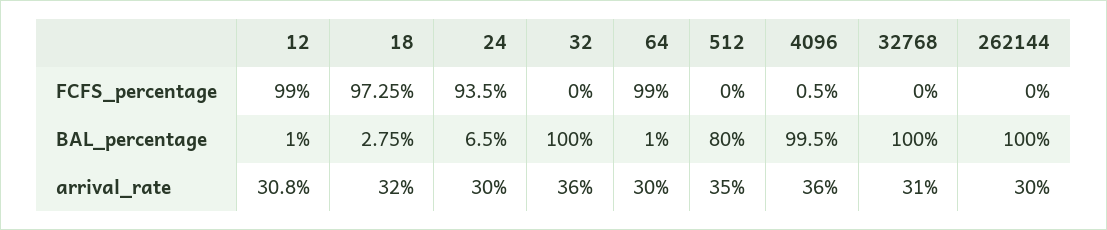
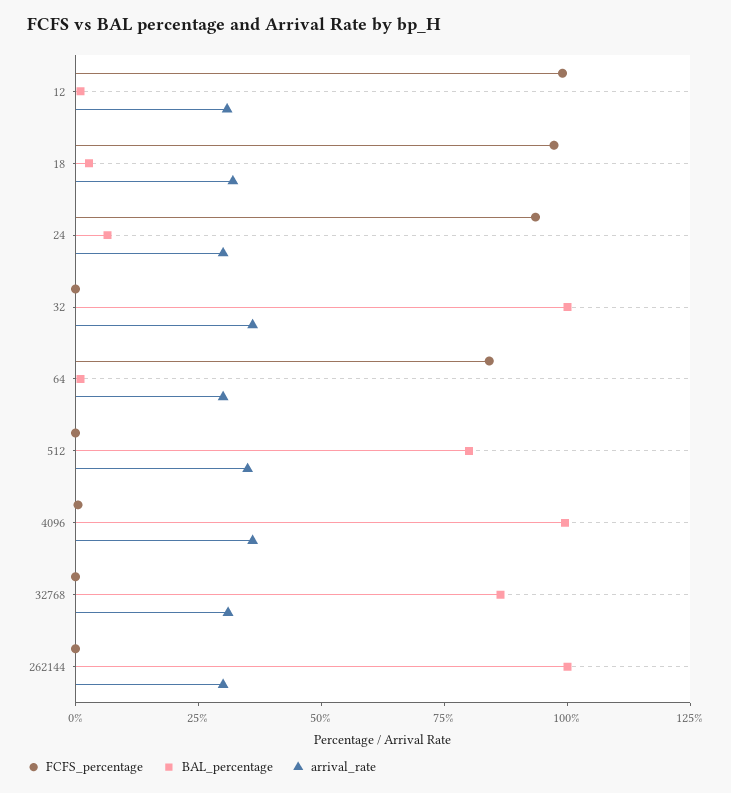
FCFS_percentage, 64: 99 -> 85
BAL_percentage, 32768: 100 -> 85

